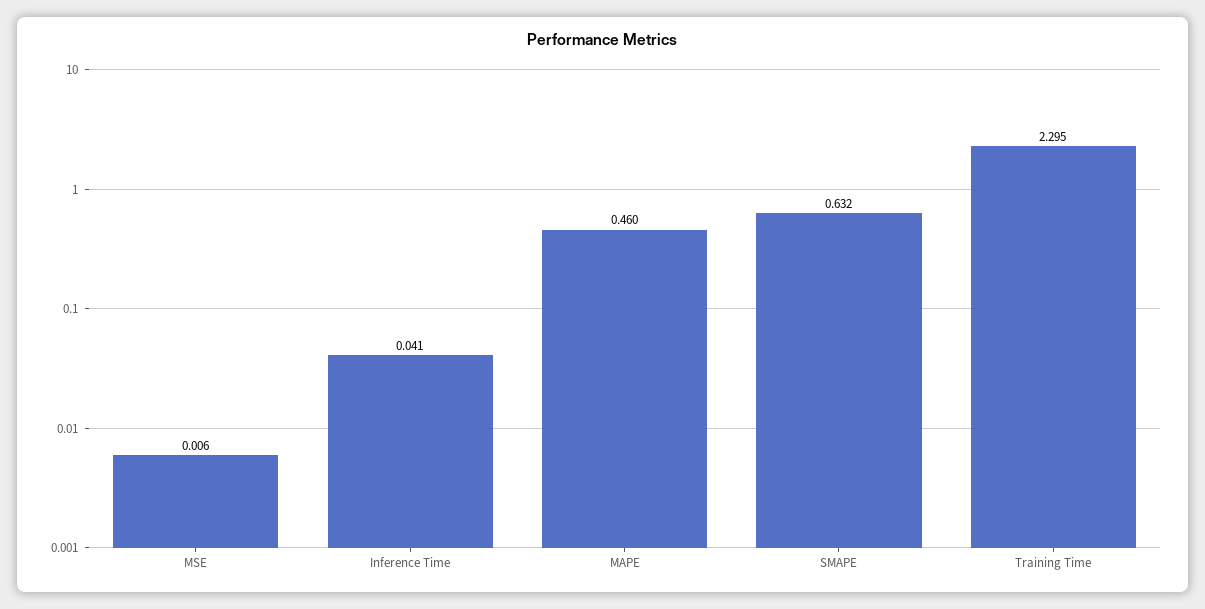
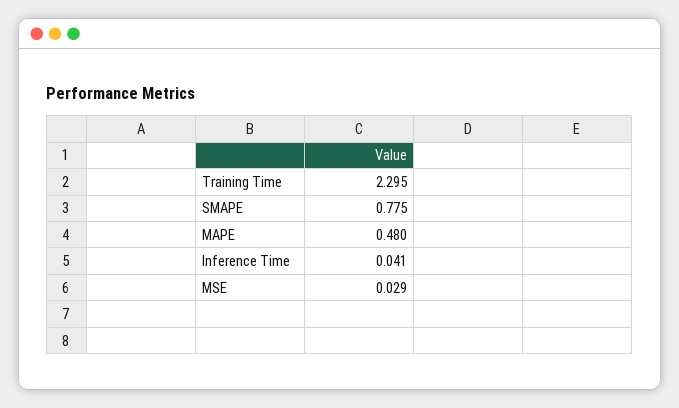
MSE: 0.006 -> 0.029
MAPE: 0.46 -> 0.48
SMAPE: 0.632 -> 0.775

